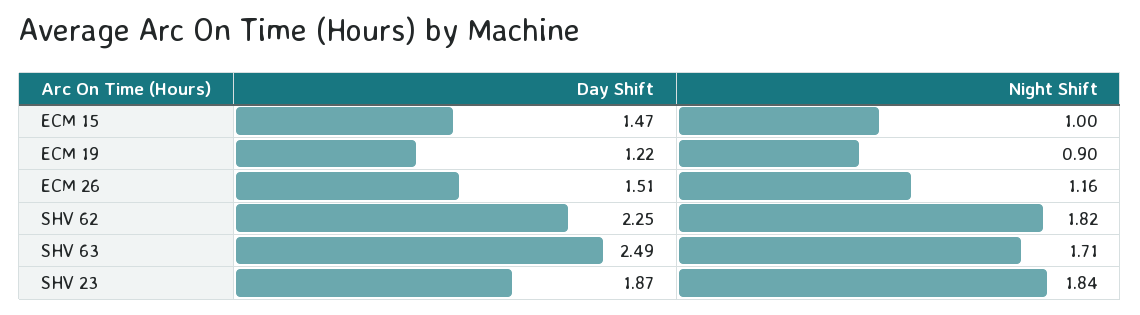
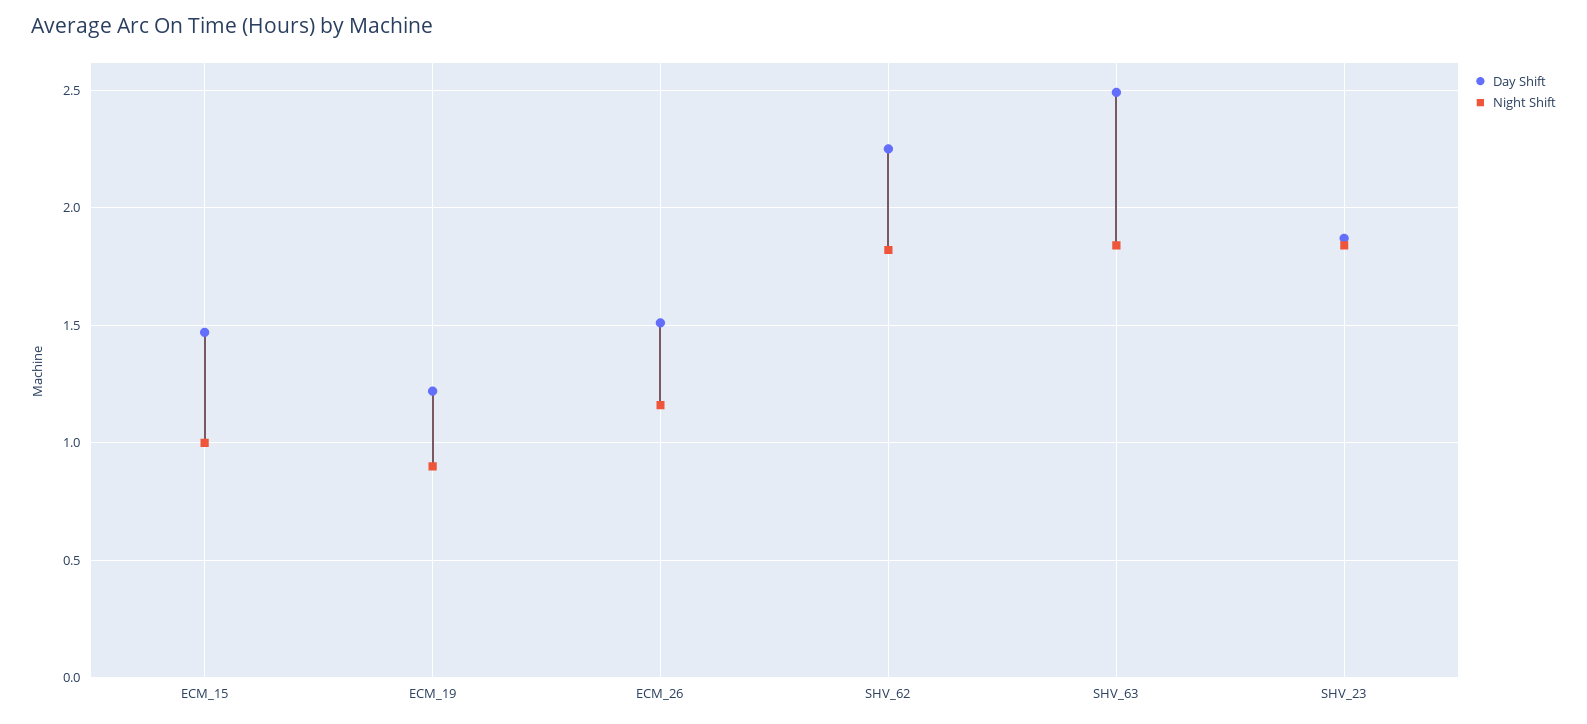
Night Shift, SHV 63: 1.71 -> 1.85

